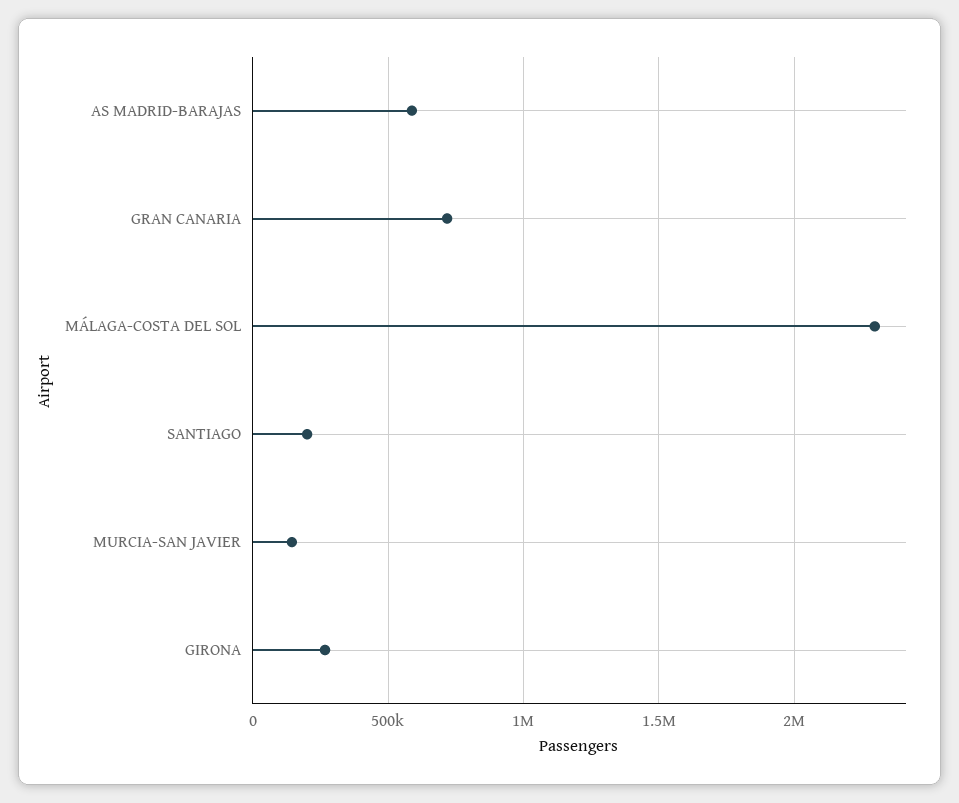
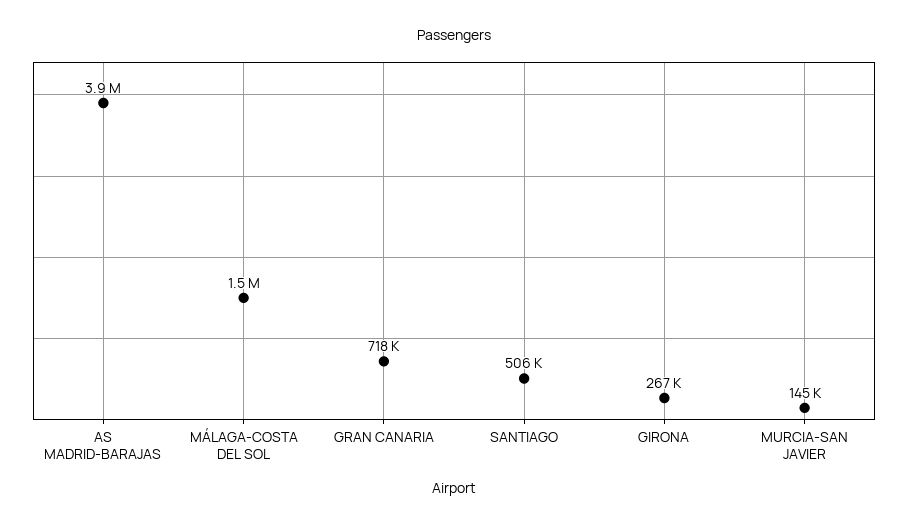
AS MADRID-BARAJAS: 600000 -> 3900000
MÁLAGA-COSTA DEL SOL: 2300000 -> 1500000
SANTIAGO: 200000 -> 506000

